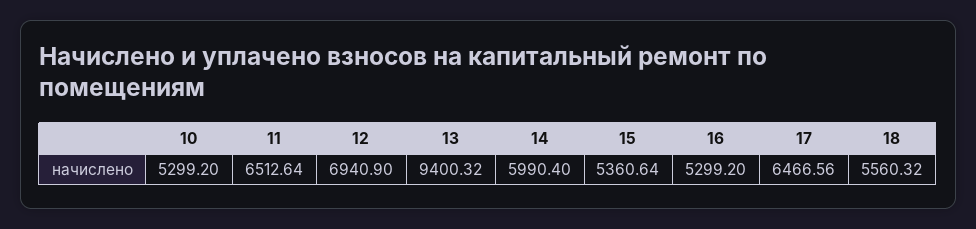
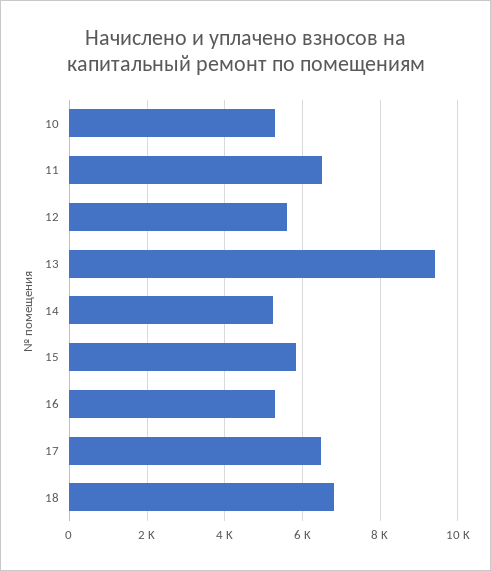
12: 6940.9 -> 5600
14: 5990.4 -> 5200
15: 5360.64 -> 5800
18: 5560.32 -> 6800

